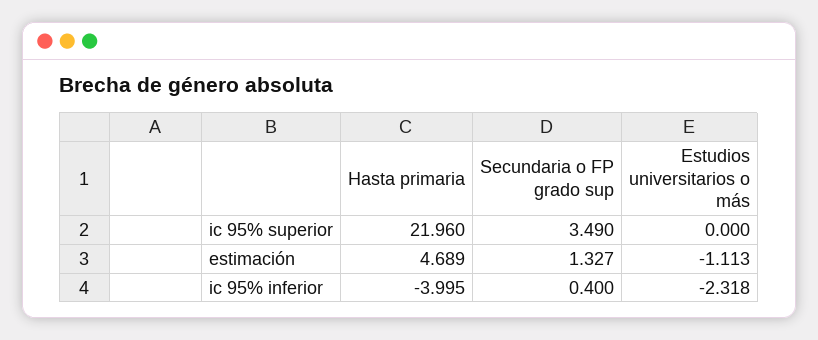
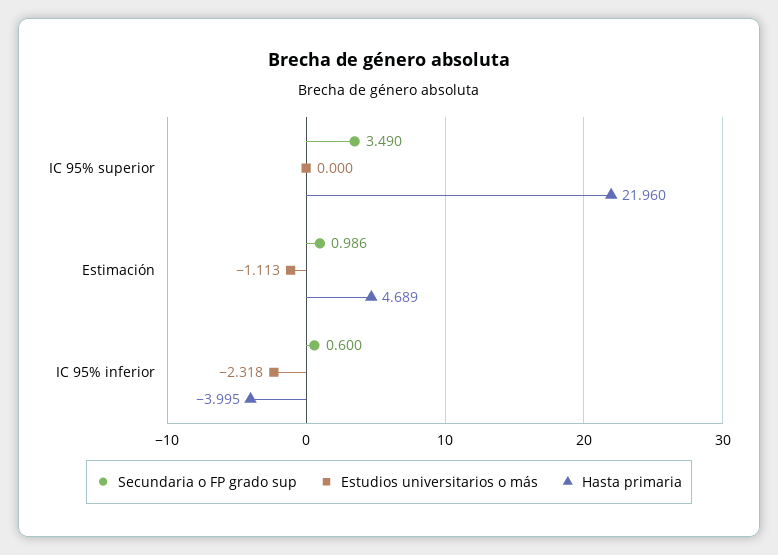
Secundaria o FP grado sup, estimación: 1.327 -> 0.986
Secundaria o FP grado sup, ic 95% inferior: 0.4 -> 0.6

